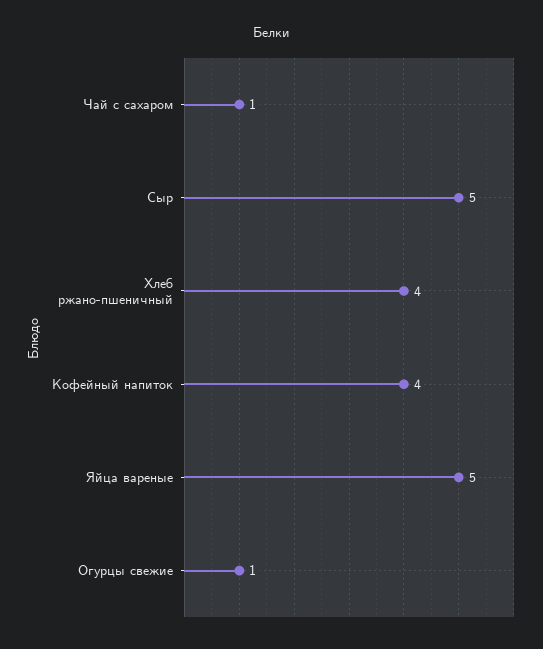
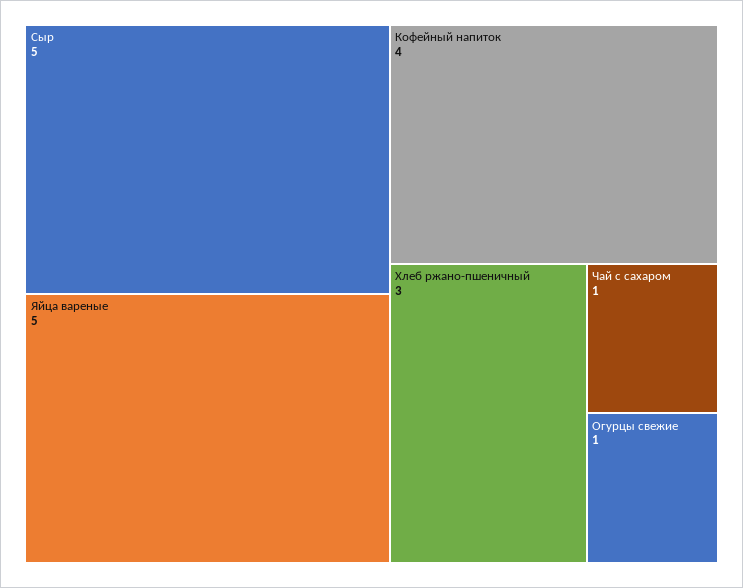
Хлеб ржано-пшеничный: 4 -> 3

